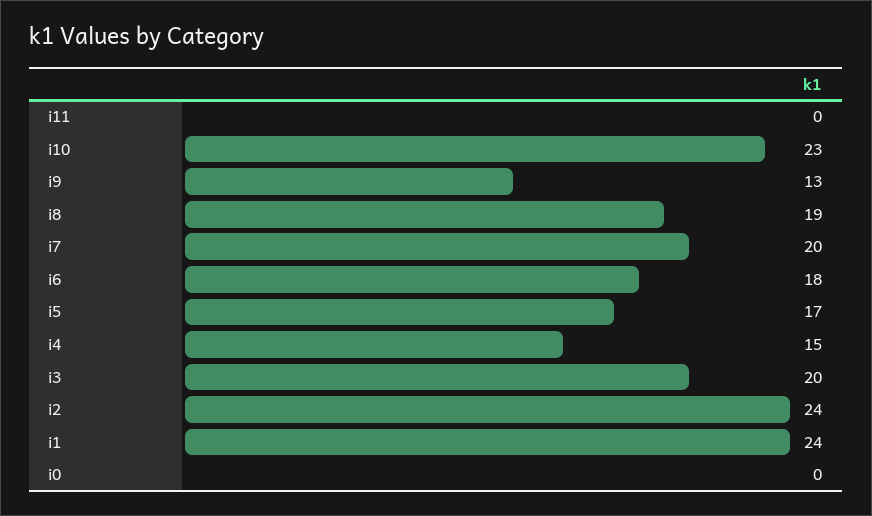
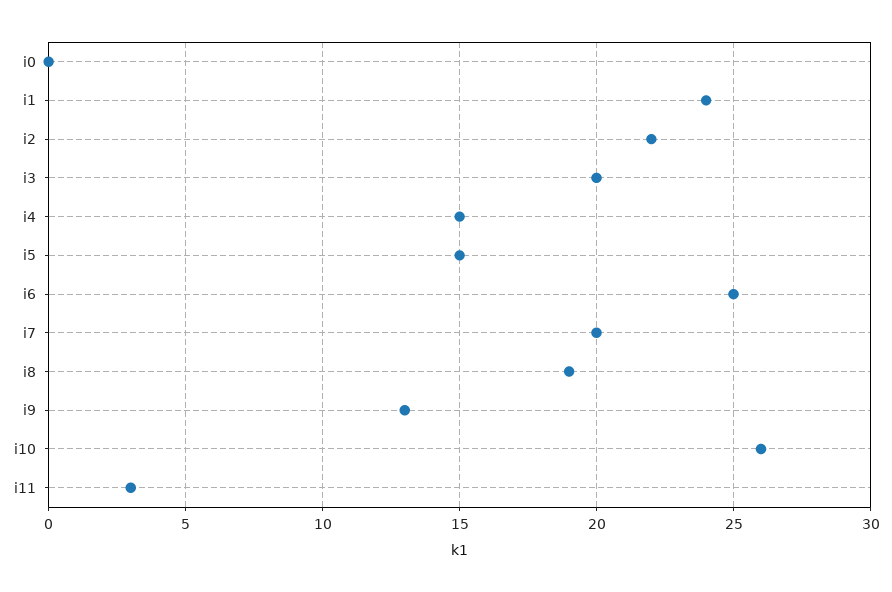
i11: 0 -> 3
i10: 23 -> 26
i6: 18 -> 25
i5: 17 -> 15
i2: 24 -> 22

